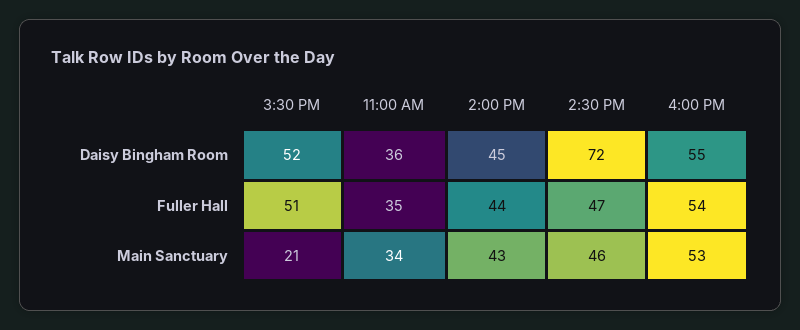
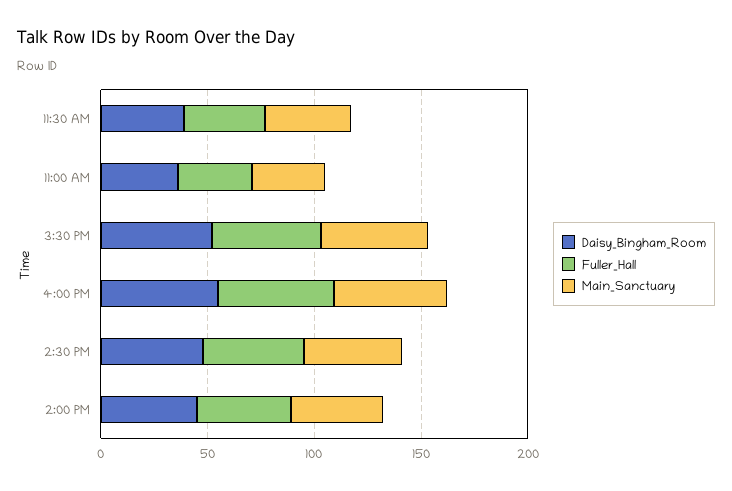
Daisy Bingham Room, 2:30 PM: 72 -> 50
Main Sanctuary, 3:30 PM: 21 -> 50
Daisy Bingham Room, 11:30 AM: none -> 40
Fuller Hall, 11:30 AM: none -> 40
Main Sanctuary, 11:30 AM: none -> 40

